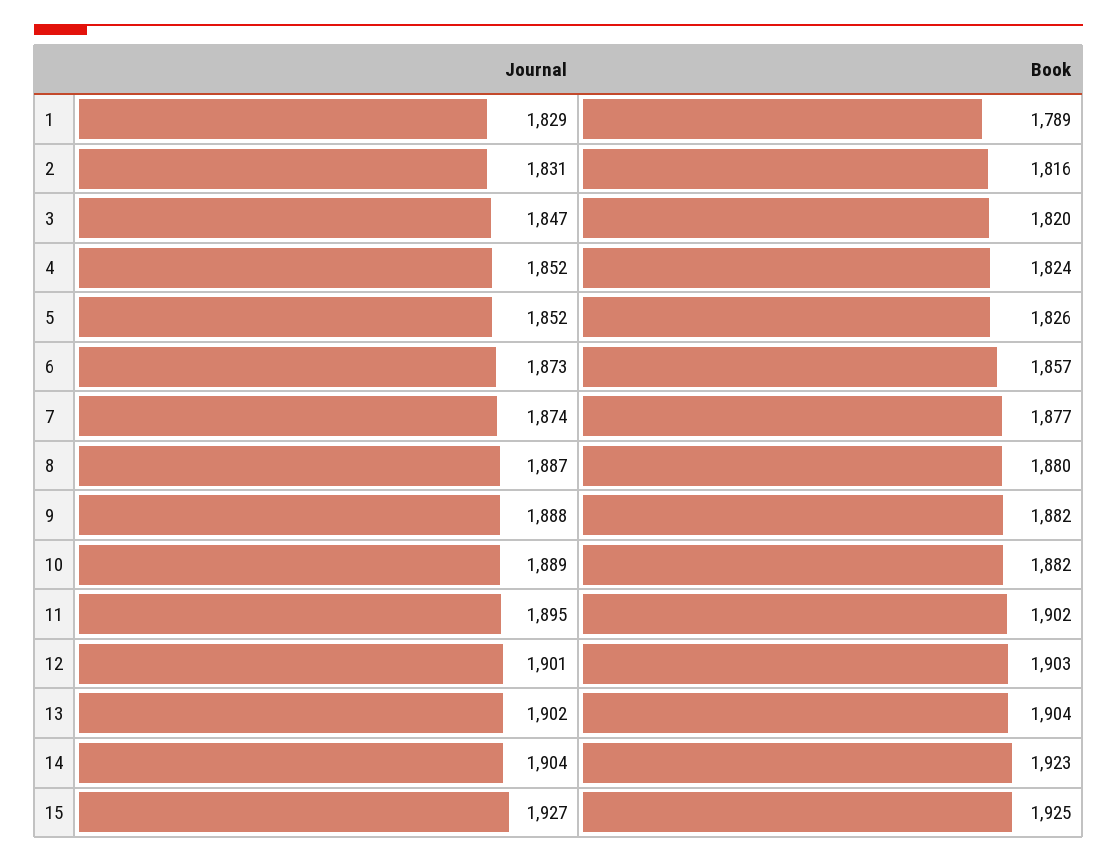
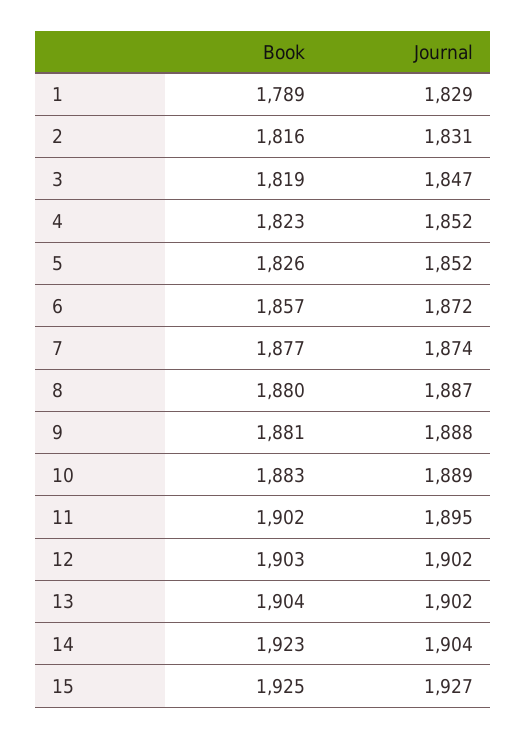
Book, 3: 1820 -> 1819
Book, 4: 1824 -> 1823
Journal, 6: 1873 -> 1872
Book, 9: 1882 -> 1881
Book, 10: 1882 -> 1883
Journal, 12: 1901 -> 1902

